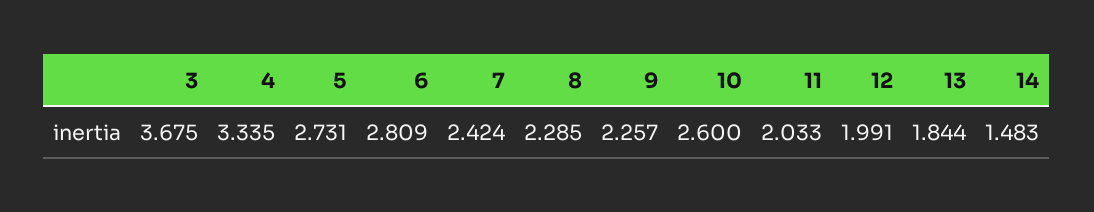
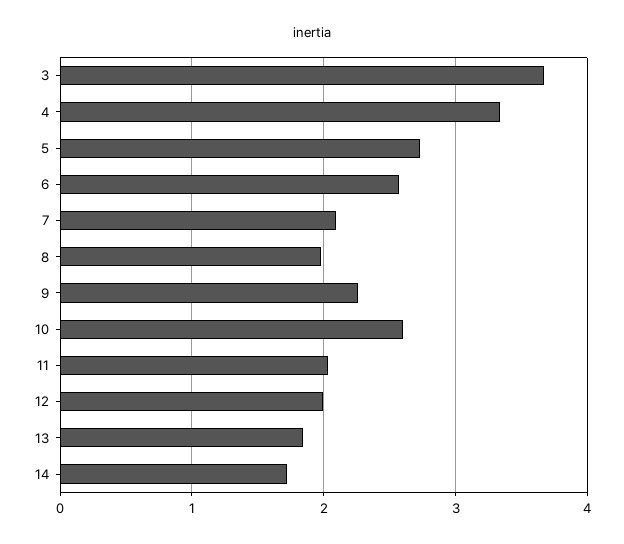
6: 2.809 -> 2.6
7: 2.424 -> 2.1
8: 2.285 -> 2
14: 1.483 -> 1.7

